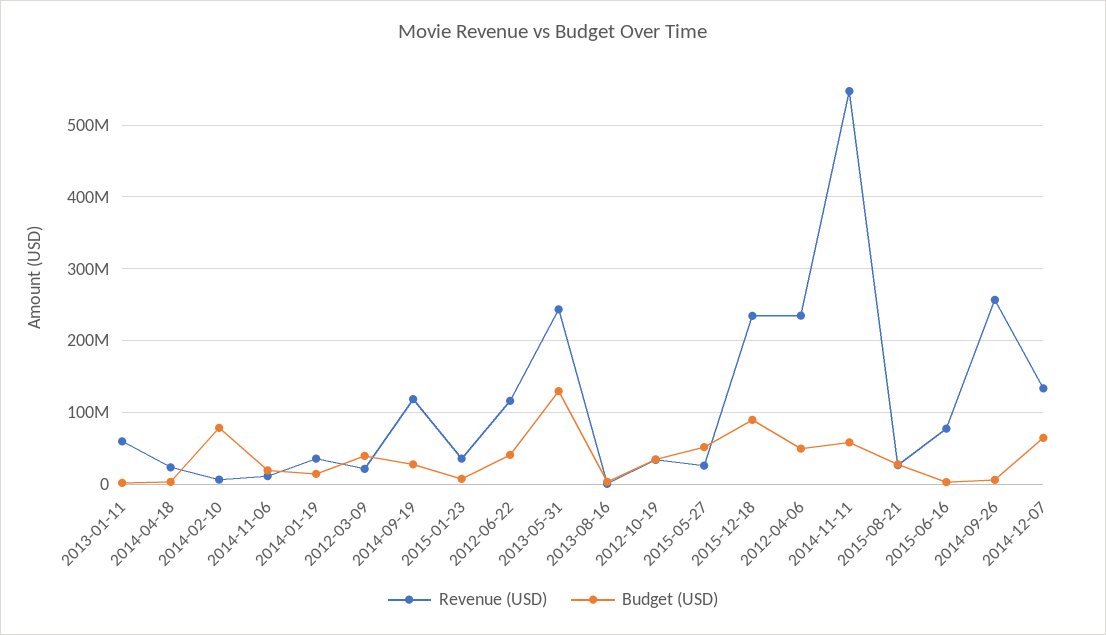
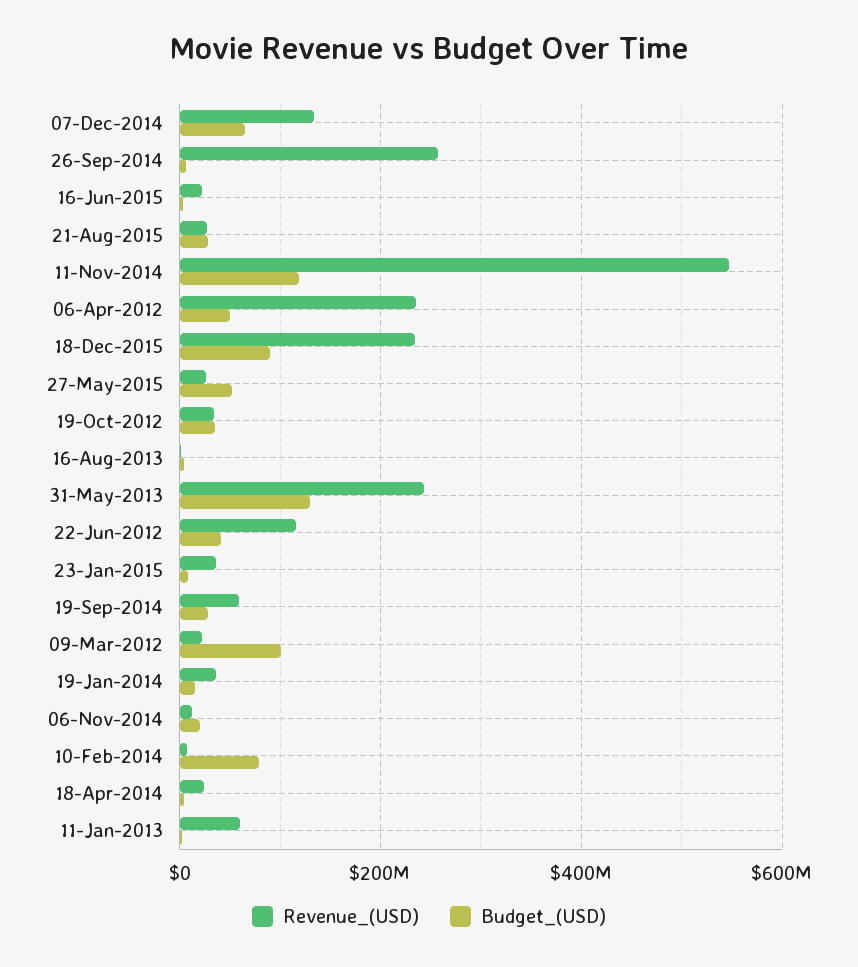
Budget (USD), 2012-03-09: 40000000 -> 100000000
Revenue (USD), 2014-09-19: 120000000 -> 60000000
Budget (USD), 2014-11-11: 60000000 -> 120000000
Revenue (USD), 2015-06-16: 80000000 -> 20000000

